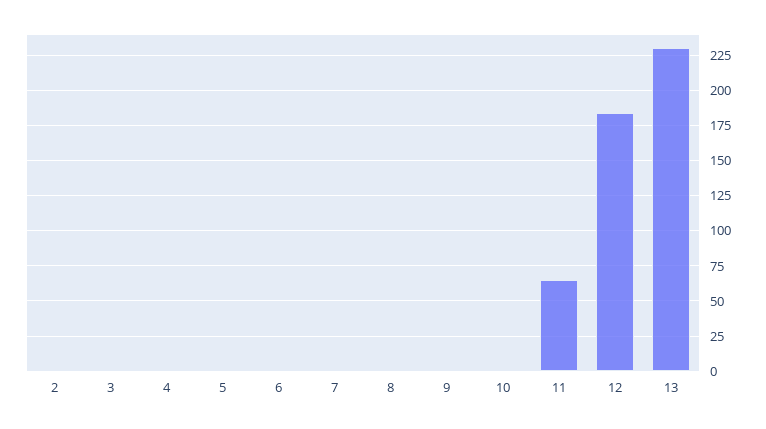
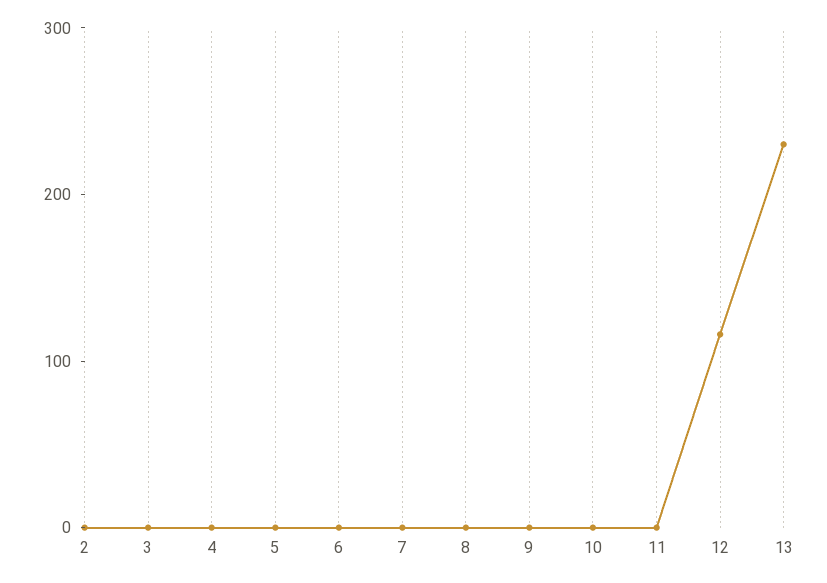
11: 65 -> 0
12: 185 -> 120

